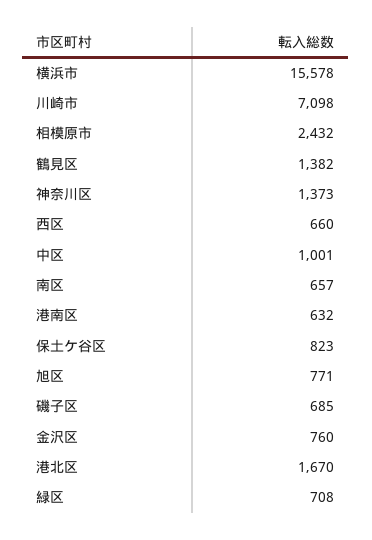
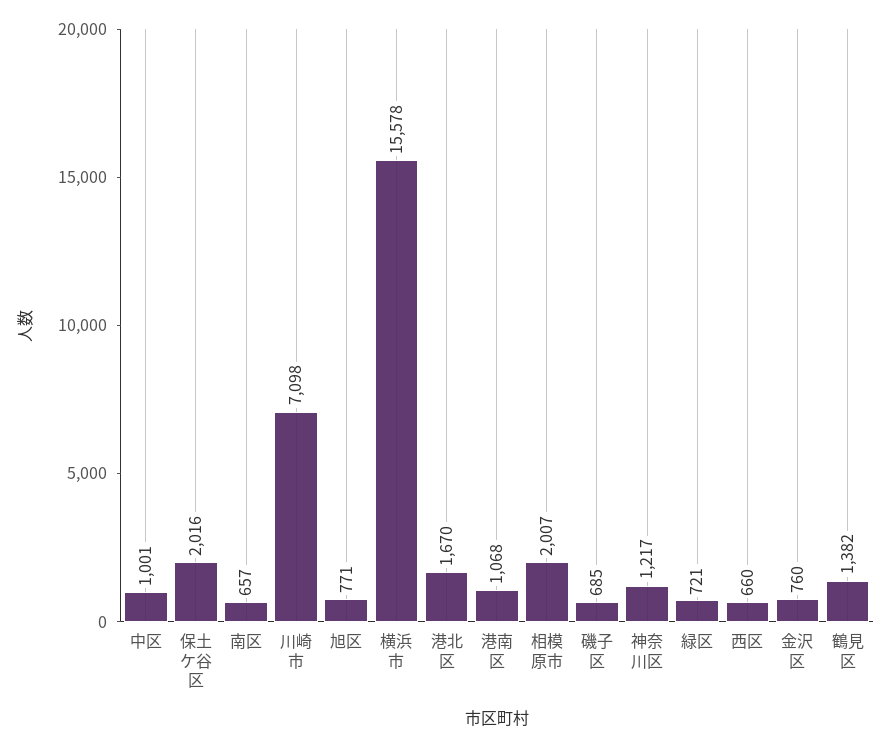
相模原市: 2432 -> 2007
神奈川区: 1373 -> 1217
港南区: 632 -> 1068
保土ケ谷区: 823 -> 2016
緑区: 708 -> 721

